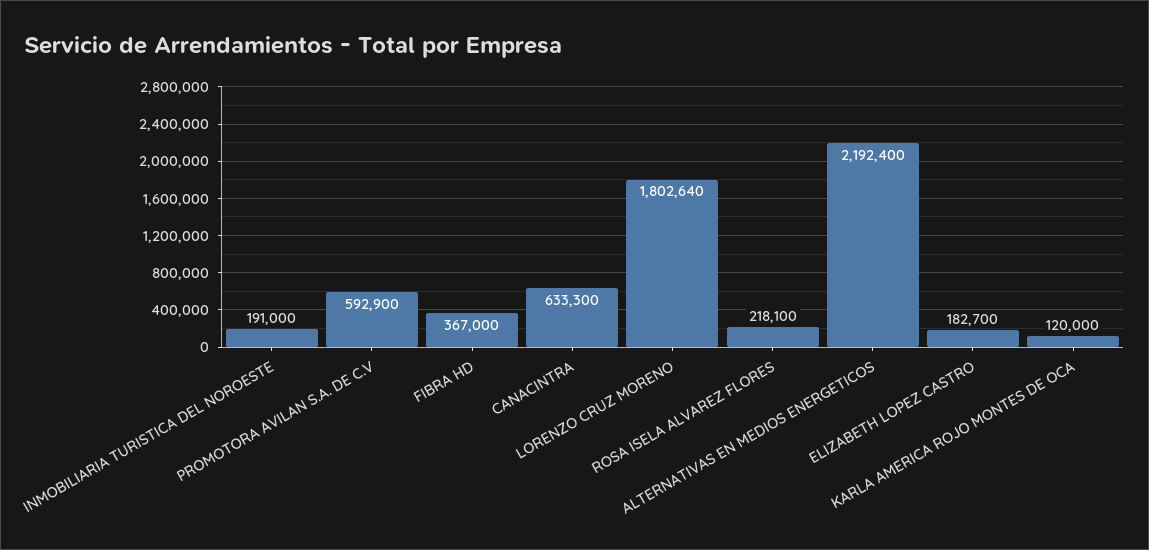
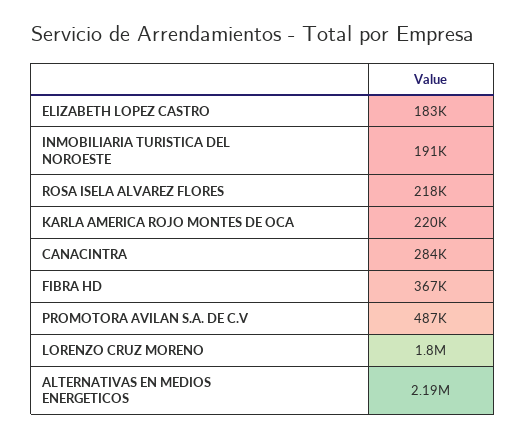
PROMOTORA AVILAN S.A. DE C.V: 592900 -> 487000
CANACINTRA: 633300 -> 284000
KARLA AMERICA ROJO MONTES DE OCA: 120000 -> 220000

